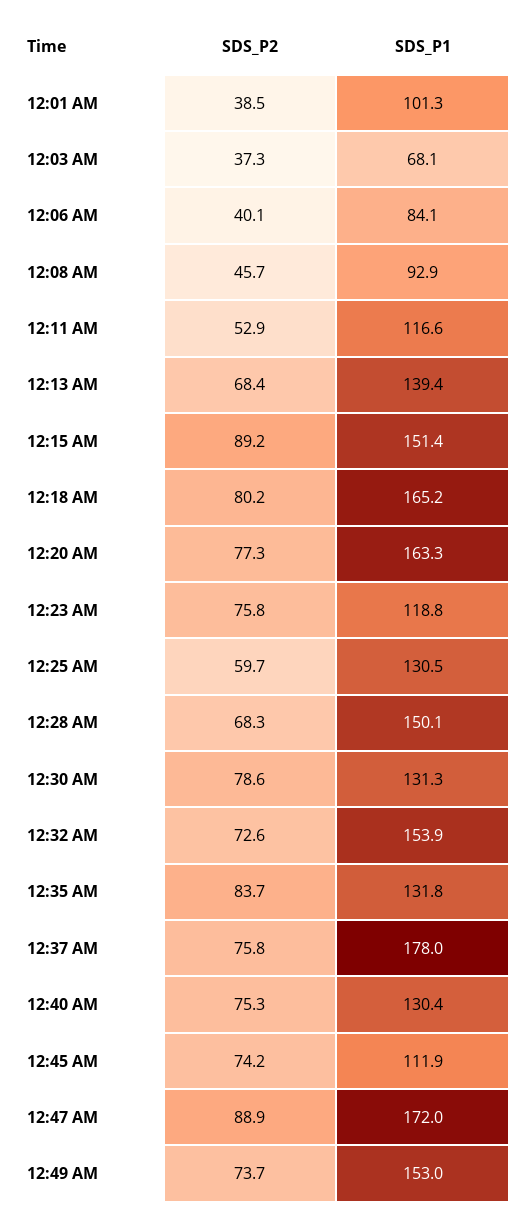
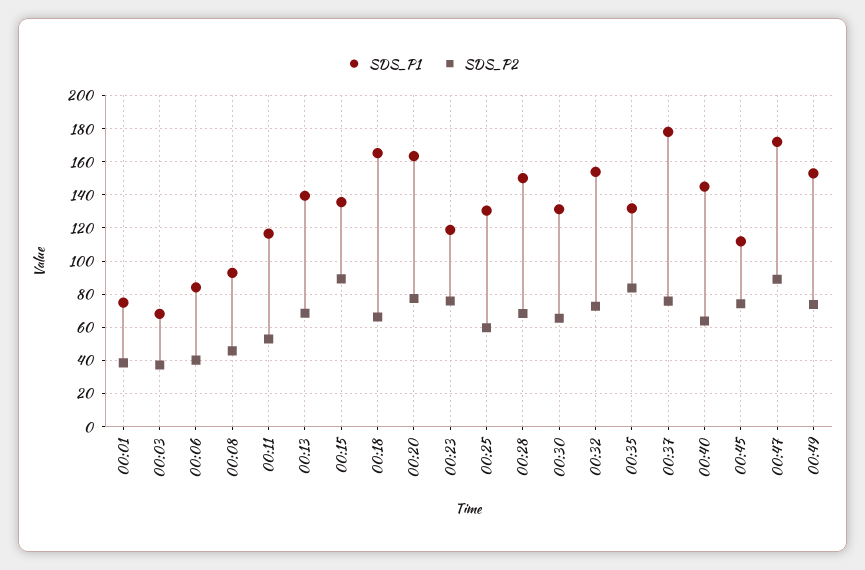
SDS_P1, 12:01 AM: 101.3 -> 75
SDS_P1, 12:15 AM: 151.4 -> 135
SDS_P2, 12:18 AM: 80.2 -> 65
SDS_P2, 12:30 AM: 78.6 -> 65
SDS_P2, 12:40 AM: 75.3 -> 65
SDS_P1, 12:40 AM: 130.4 -> 145

